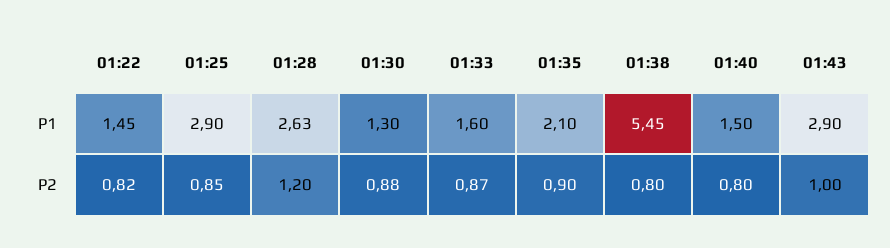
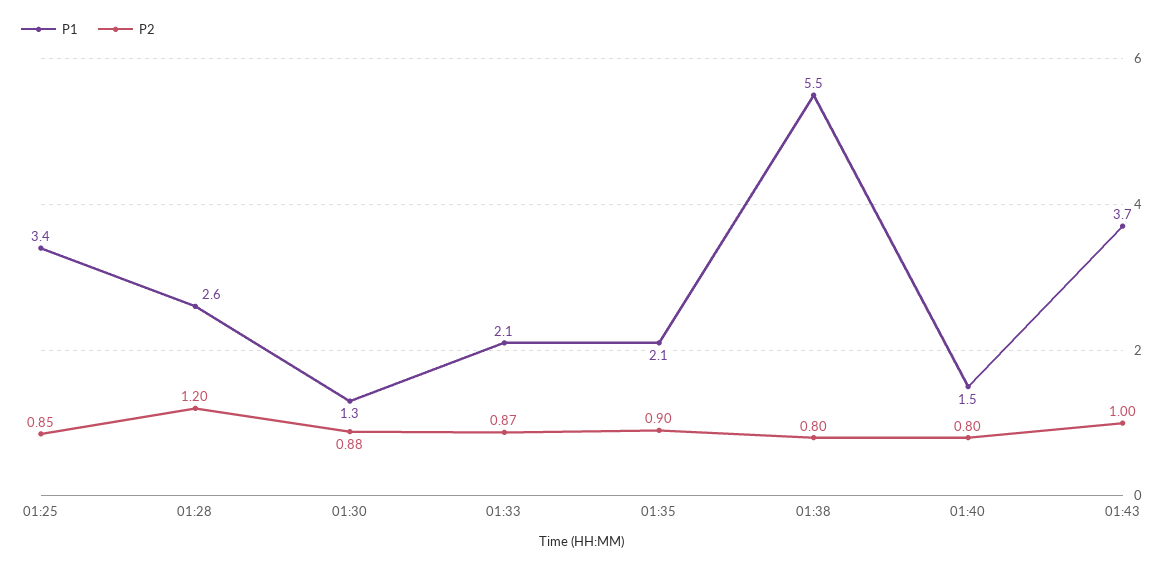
P1, 01:22: 1.45 -> none
P1, 01:25: 2.9 -> 3.4
P1, 01:33: 1.6 -> 2.1
P1, 01:43: 2.9 -> 3.7
P2, 01:22: 0.82 -> none

